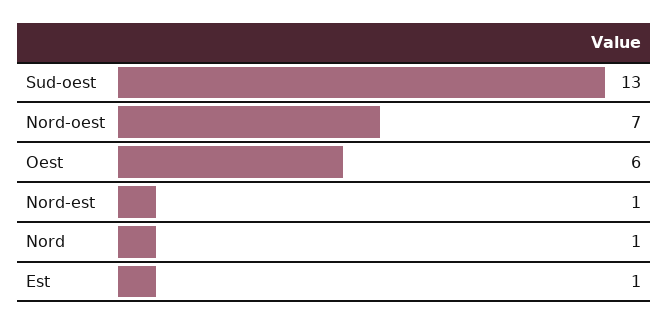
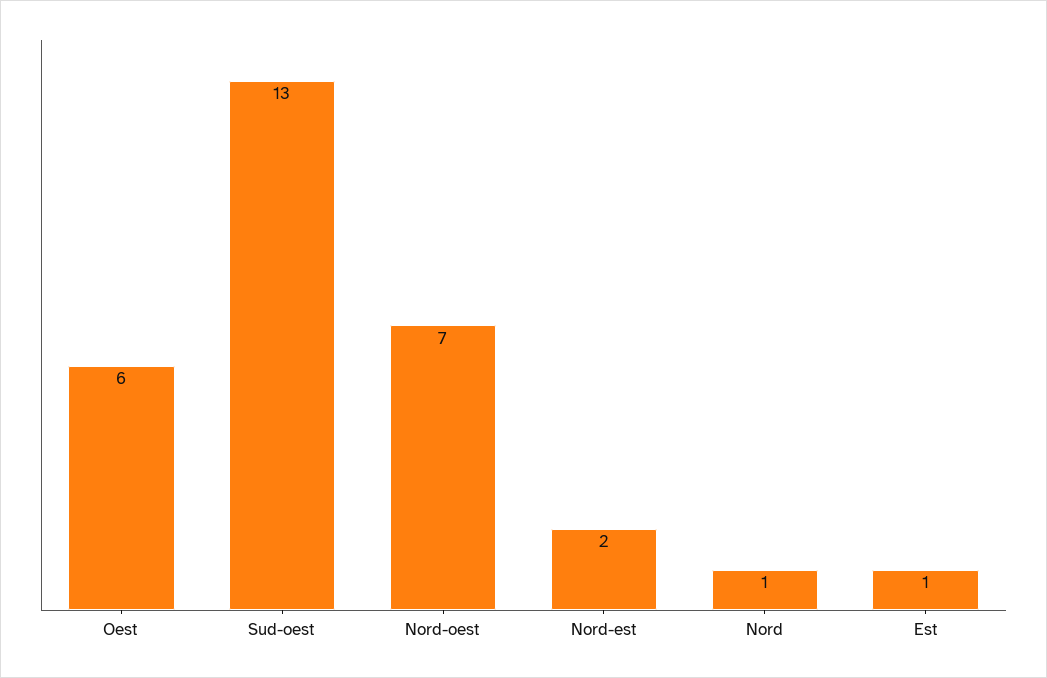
Nord-est: 1 -> 2

